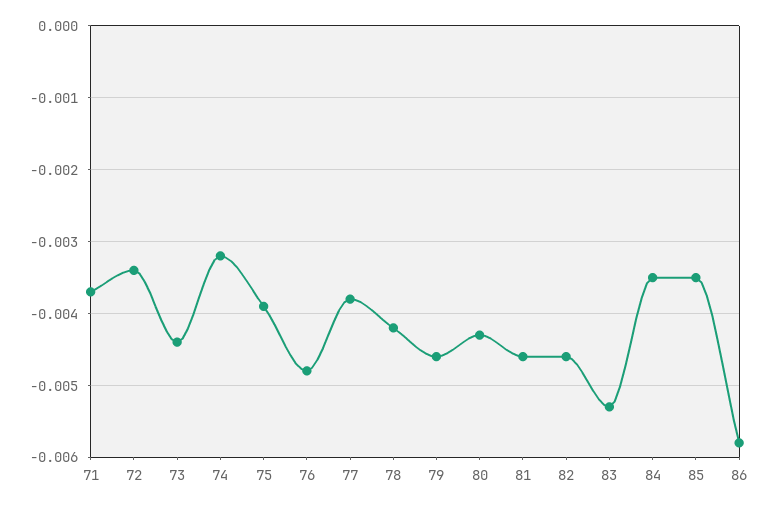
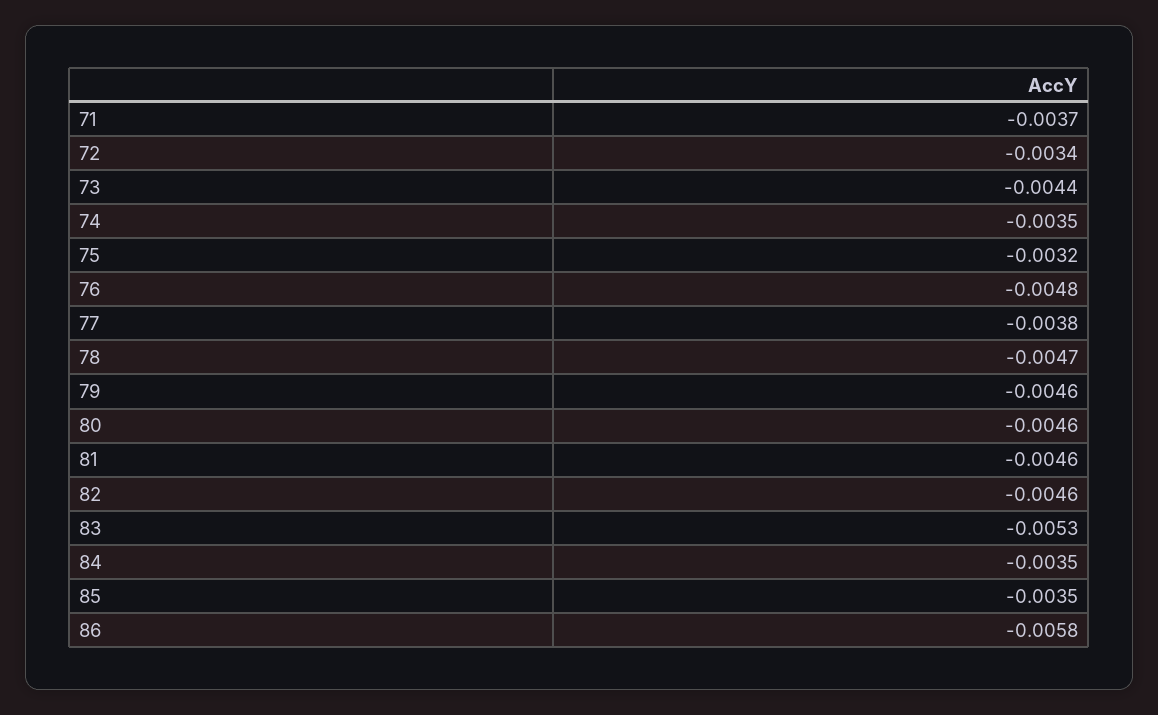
74: -0.0032 -> -0.0035
75: -0.0039 -> -0.0032
78: -0.0042 -> -0.0047
80: -0.0043 -> -0.0046

